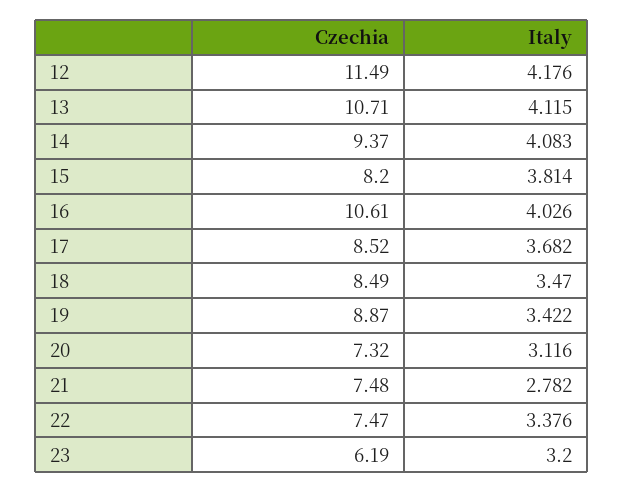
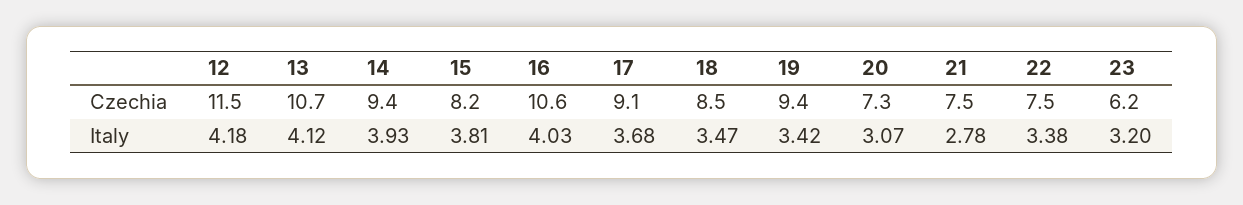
Italy, 14: 4.083 -> 3.93
Czechia, 17: 8.52 -> 9.1
Czechia, 19: 8.87 -> 9.4
Italy, 20: 3.116 -> 3.07

